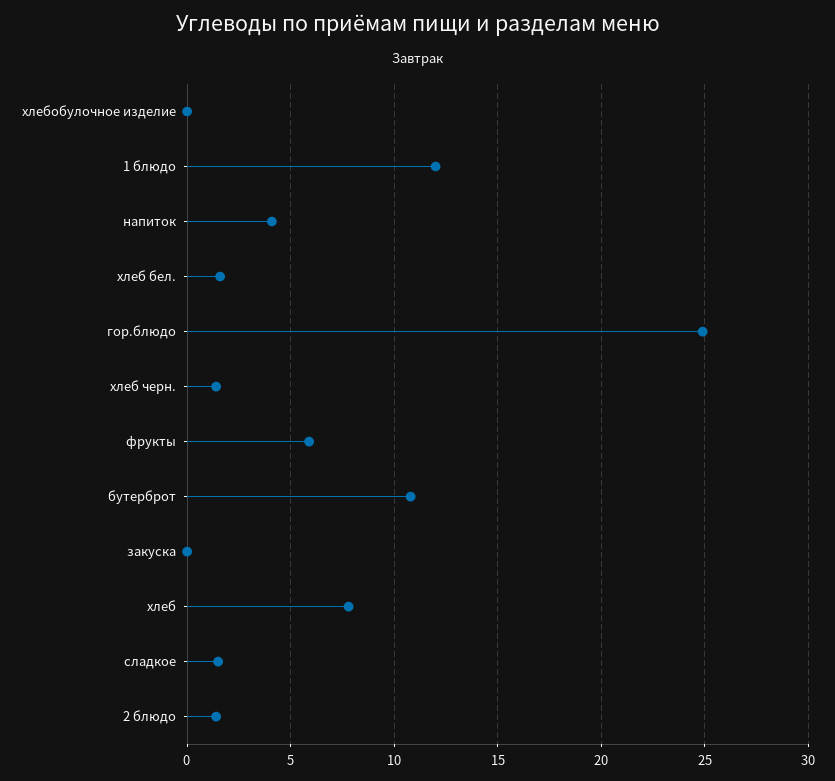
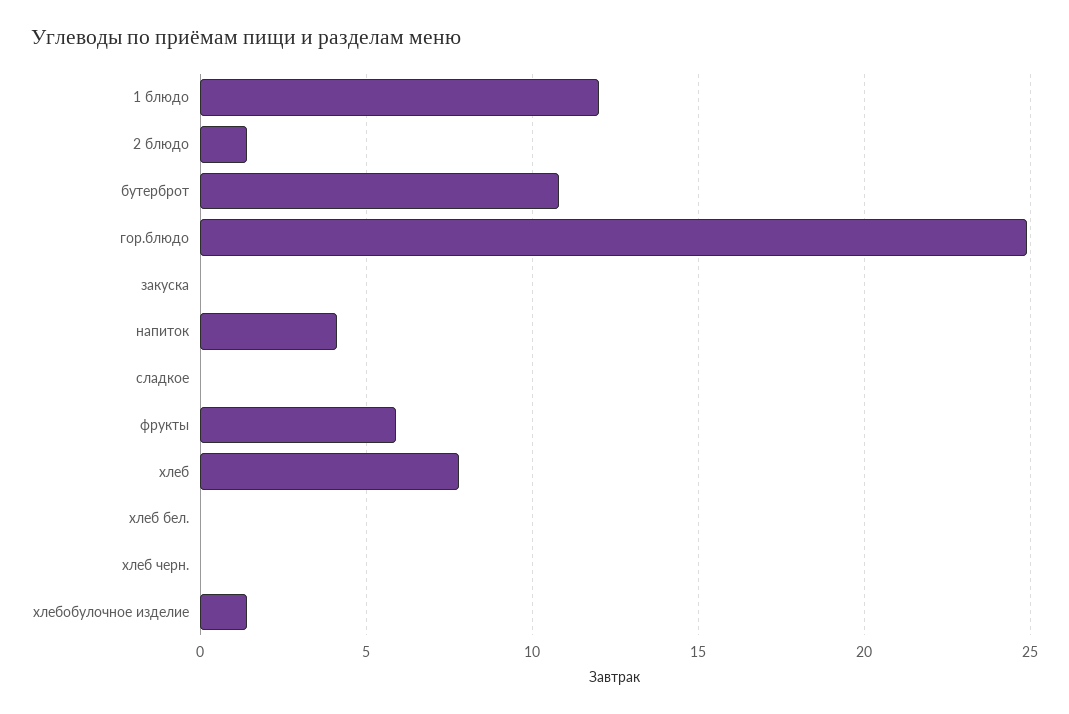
хлебобулочное изделие: 0 -> 1.5
хлеб бел.: 1.5 -> 0
хлеб черн.: 1.5 -> 0
сладкое: 1.5 -> 0

